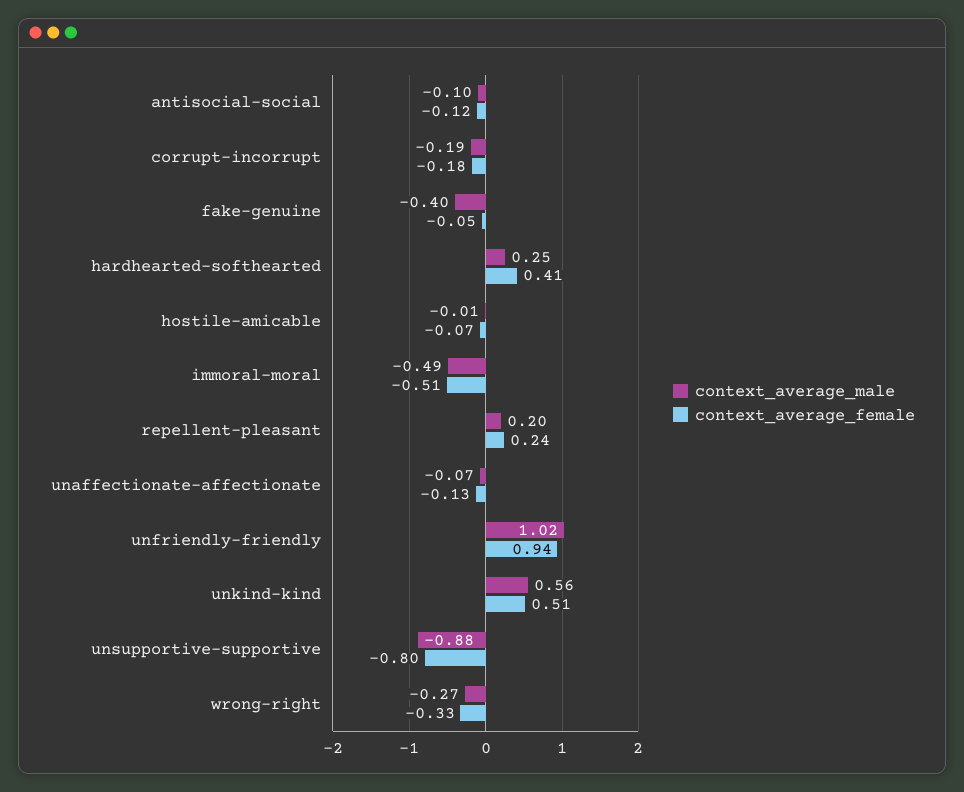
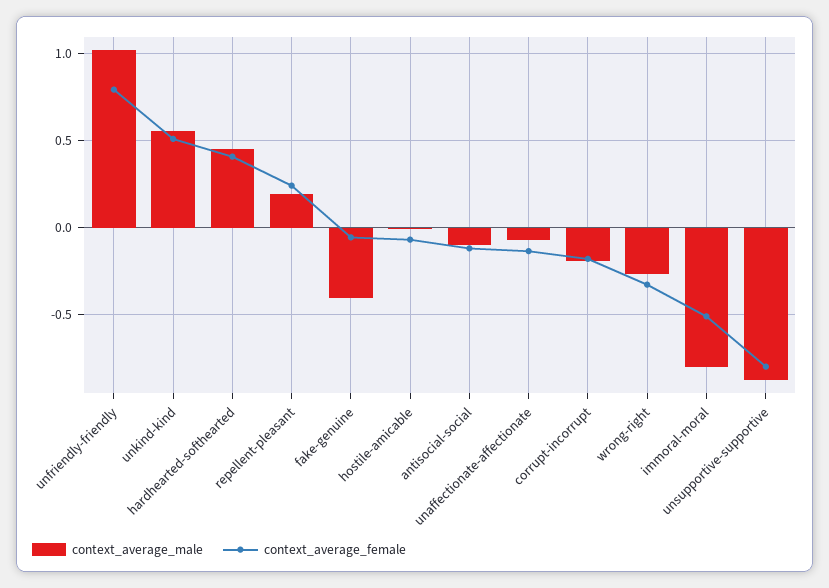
context_average_male, hardhearted-softhearted: 0.25 -> 0.45
context_average_male, immoral-moral: -0.49 -> -0.8
context_average_female, unfriendly-friendly: 0.94 -> 0.8

